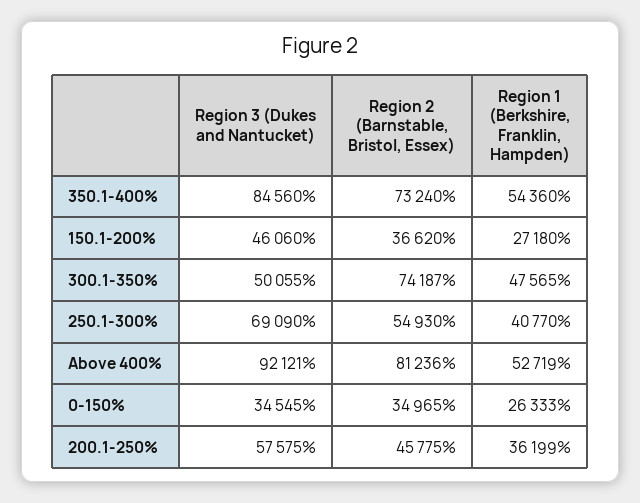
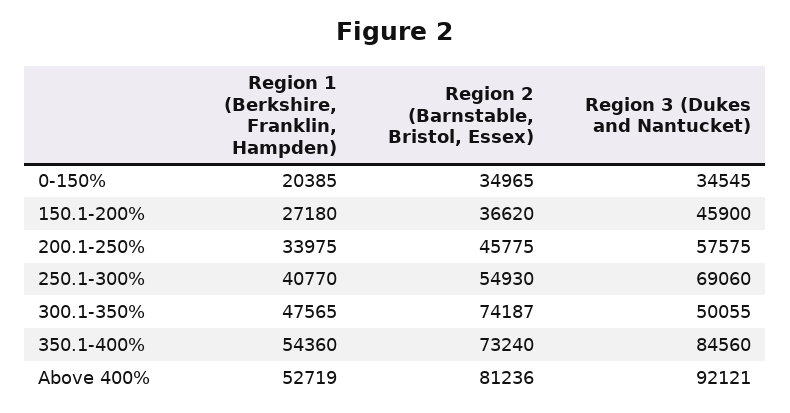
Region 3 (Dukes and Nantucket), 150.1-200%: 46060 -> 45900
Region 3 (Dukes and Nantucket), 250.1-300%: 69090 -> 69060
Region 1 (Berkshire, Franklin, Hampden), 0-150%: 26333 -> 20385
Region 1 (Berkshire, Franklin, Hampden), 200.1-250%: 36199 -> 33975

